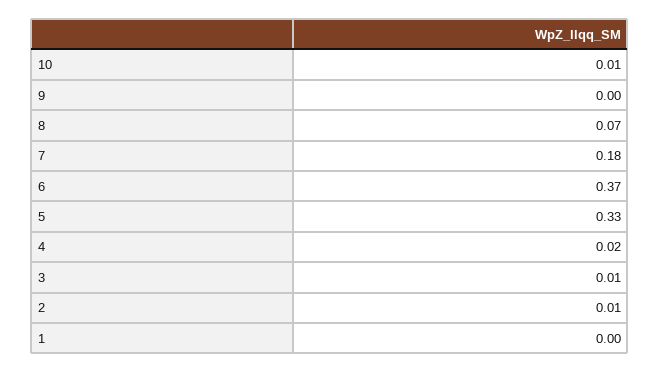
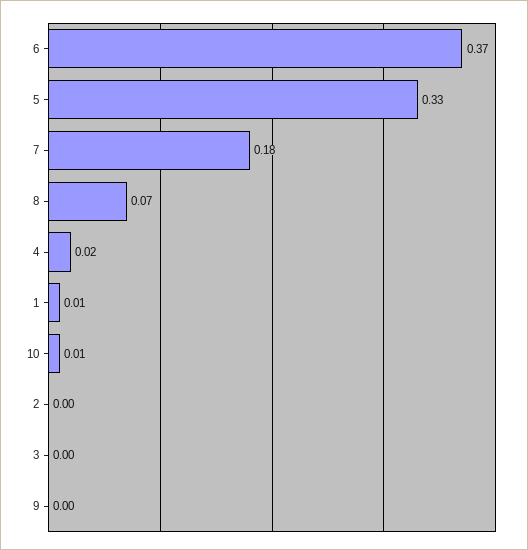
3: 0.01 -> 0
2: 0.01 -> 0
1: 0 -> 0.01

